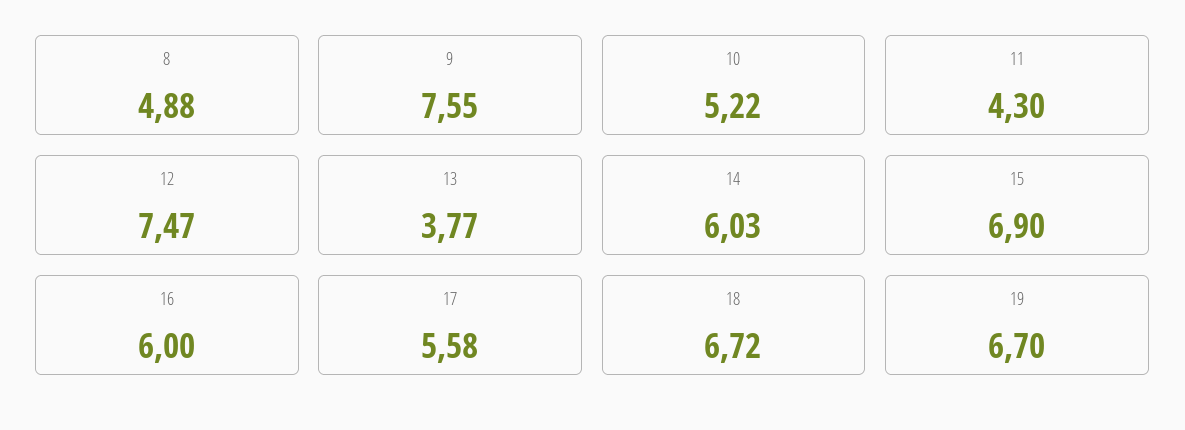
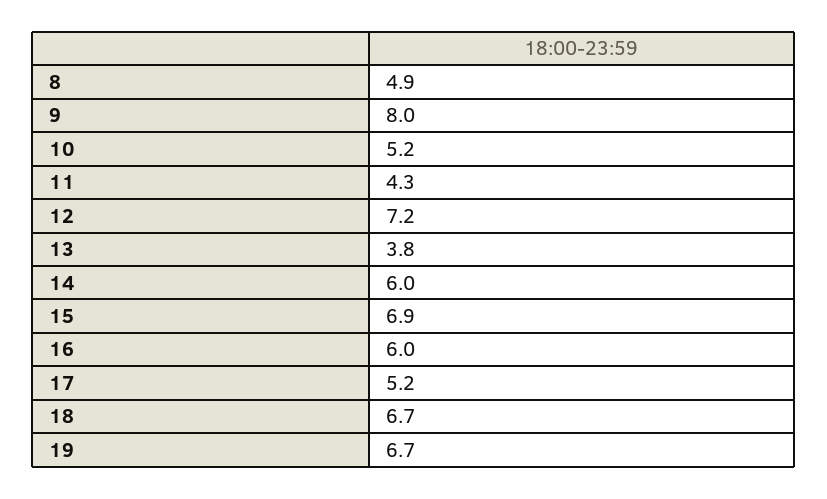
9: 7.55 -> 8
12: 7.47 -> 7.2
17: 5.58 -> 5.2

